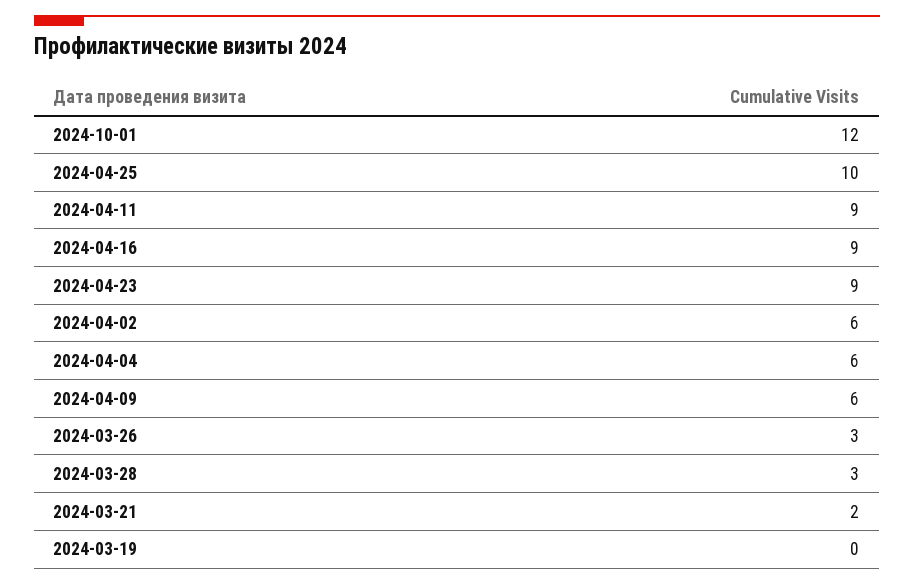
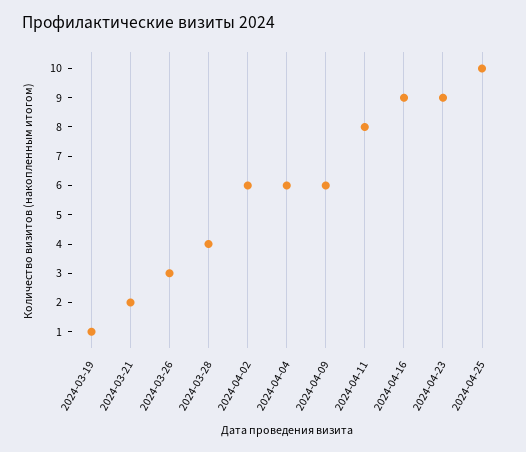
2024-10-01: 12 -> none
2024-04-11: 9 -> 8
2024-03-28: 3 -> 4
2024-03-19: 0 -> 1

